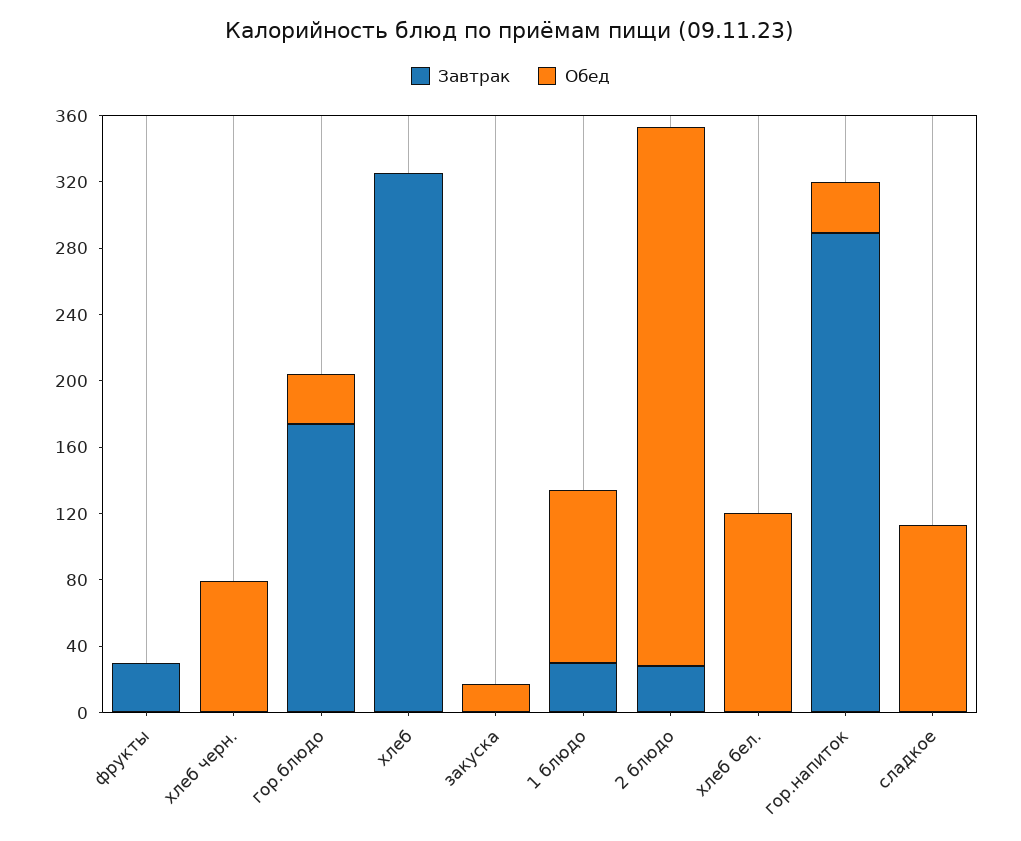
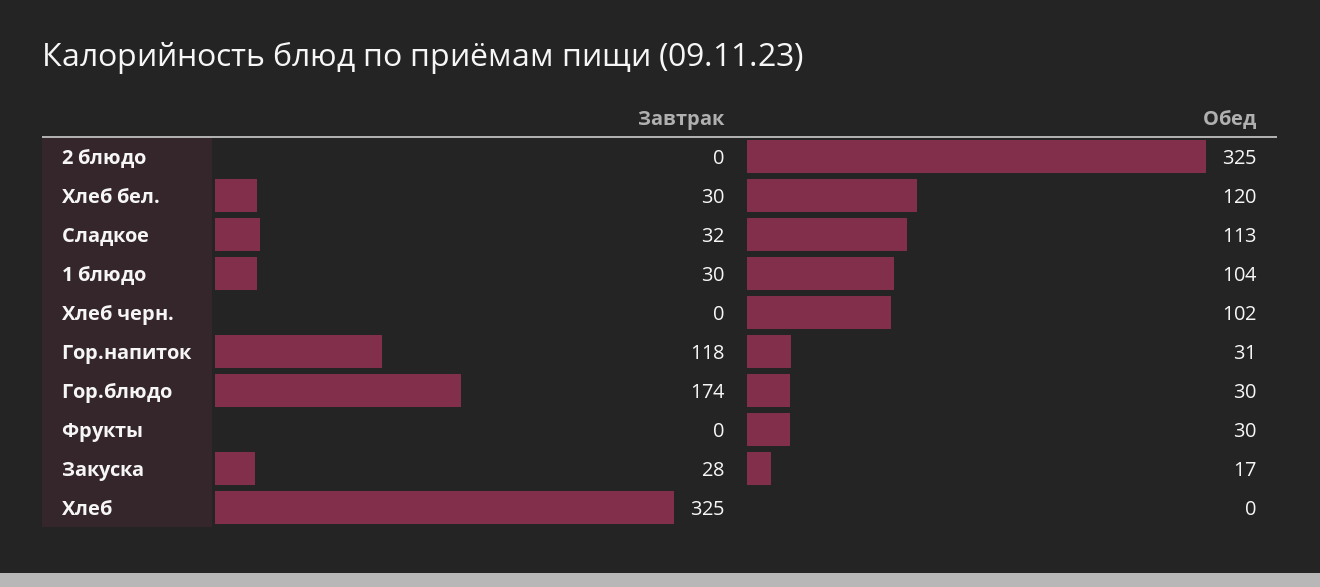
Завтрак, фрукты: 30 -> 0
Обед, фрукты: 0 -> 30
Обед, хлеб черн.: 80 -> 102
Завтрак, закуска: 0 -> 28
Завтрак, 2 блюдо: 30 -> 0
Завтрак, хлеб бел.: 0 -> 30
Завтрак, гор.напиток: 290 -> 118
Завтрак, сладкое: 0 -> 32

